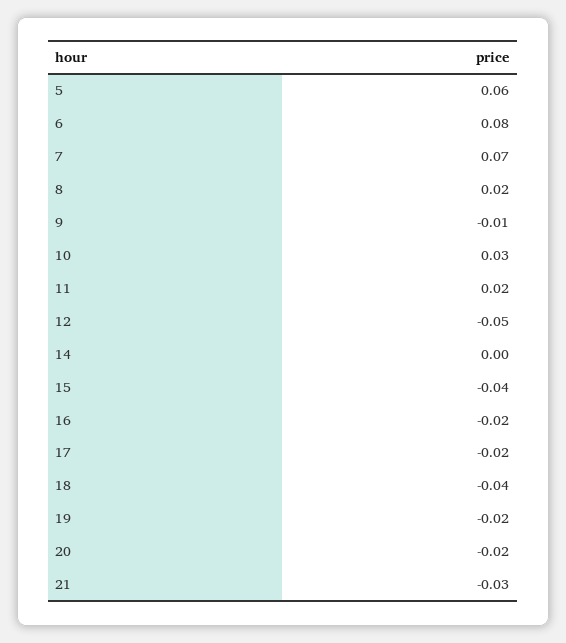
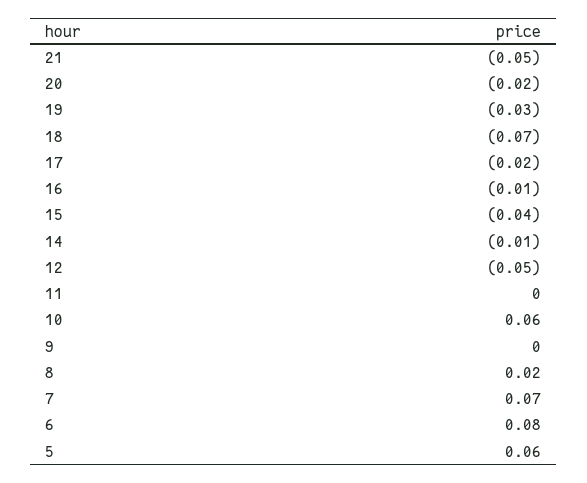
9: -0.01 -> 0
10: 0.03 -> 0.06
11: 0.02 -> 0
14: 0 -> -0.01
16: -0.02 -> -0.01
18: -0.04 -> -0.07
19: -0.02 -> -0.03
21: -0.03 -> -0.05

